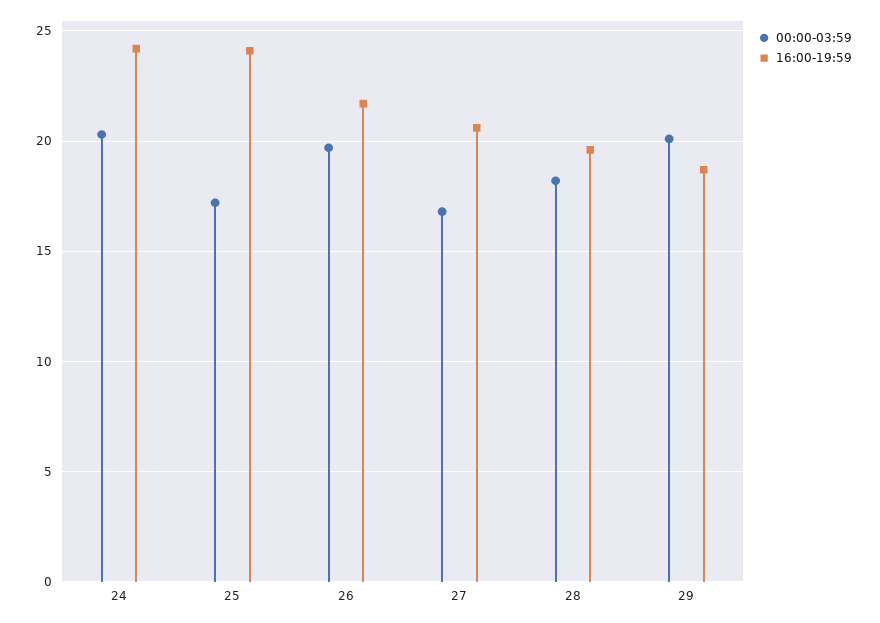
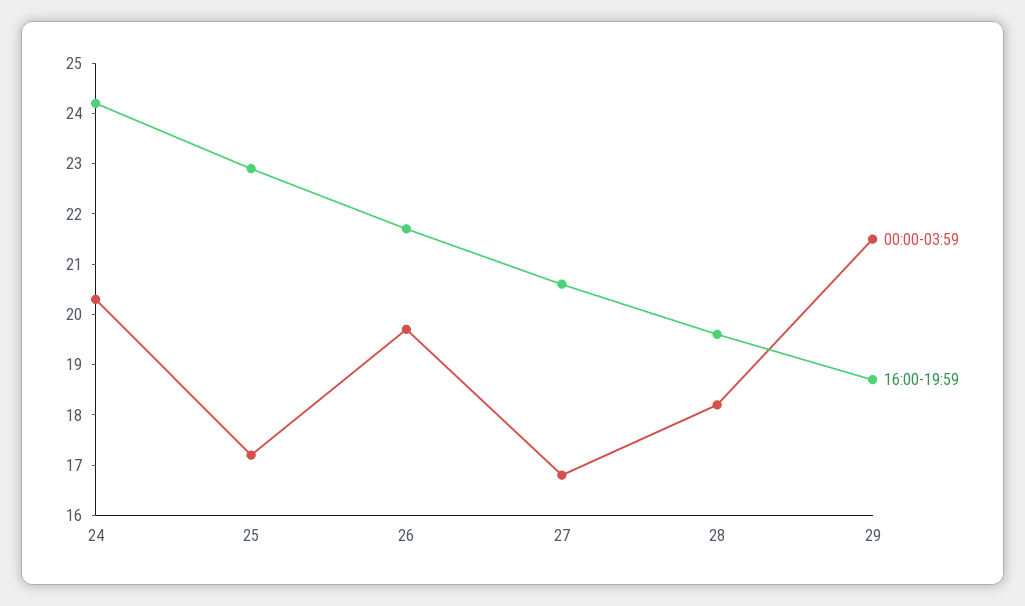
16:00-19:59, 25: 24 -> 23
00:00-03:59, 29: 20 -> 21.5

